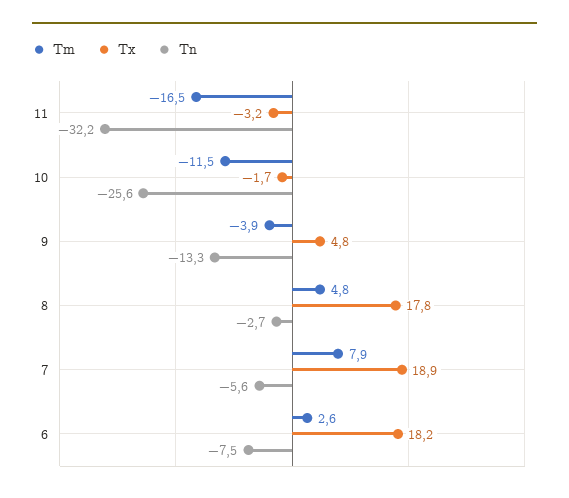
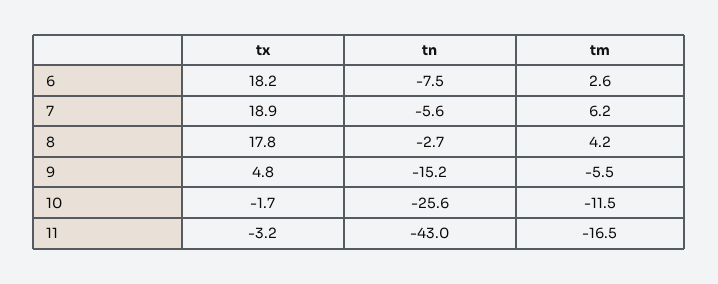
Tn, 11: -32.2 -> -43
Tm, 9: -3.9 -> -5.5
Tn, 9: -13.3 -> -15.2
Tm, 8: 4.8 -> 4.2
Tm, 7: 7.9 -> 6.2

